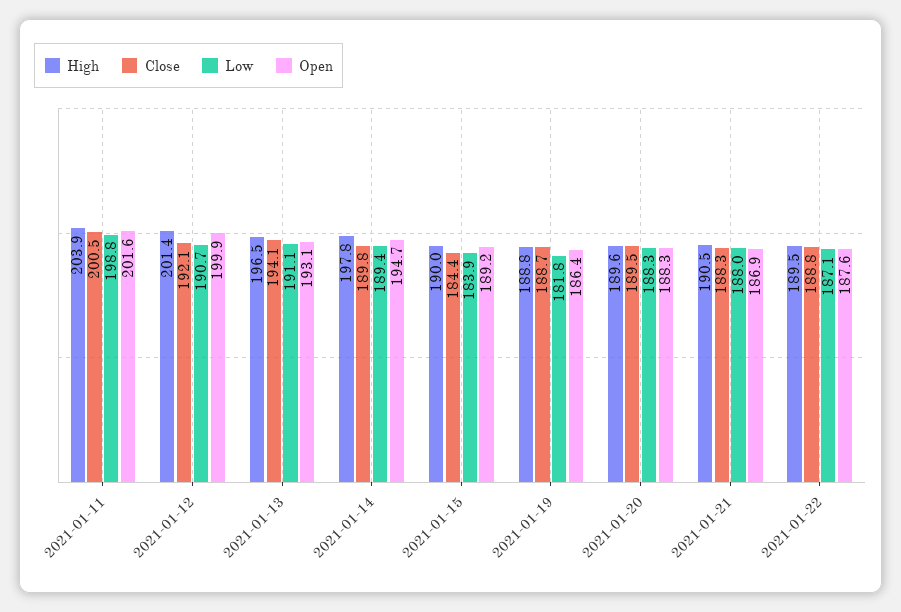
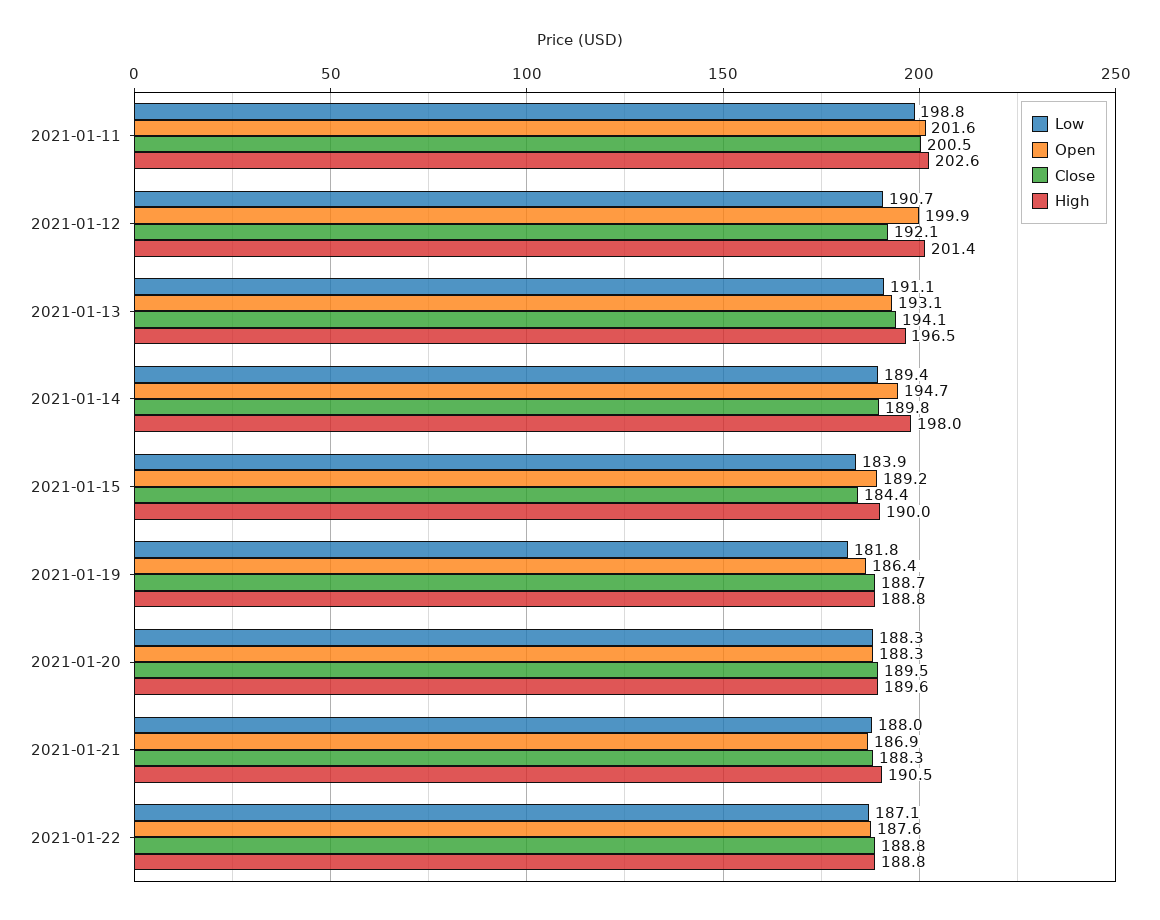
High, 2021-01-11: 203.9 -> 202.6
High, 2021-01-14: 197.8 -> 198
High, 2021-01-22: 189.5 -> 188.8

